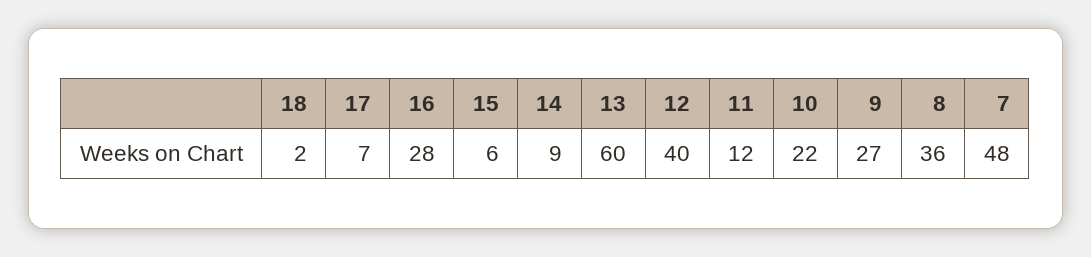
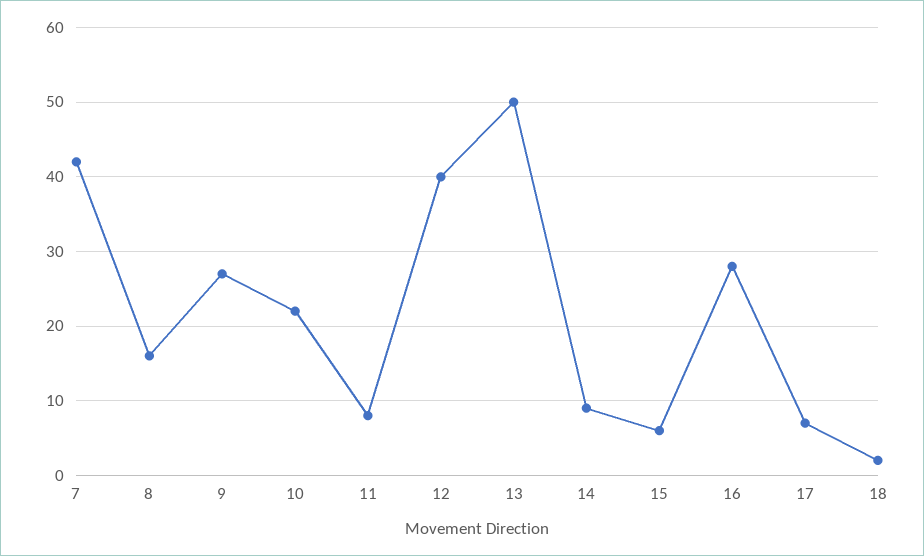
13: 60 -> 50
11: 12 -> 8
8: 36 -> 16
7: 48 -> 42

